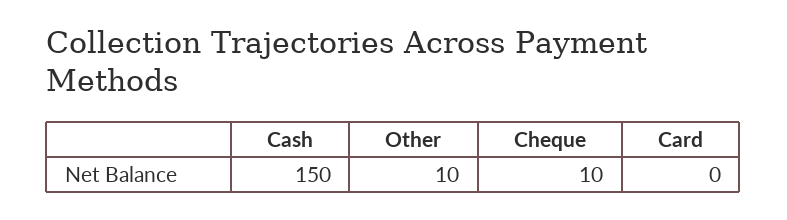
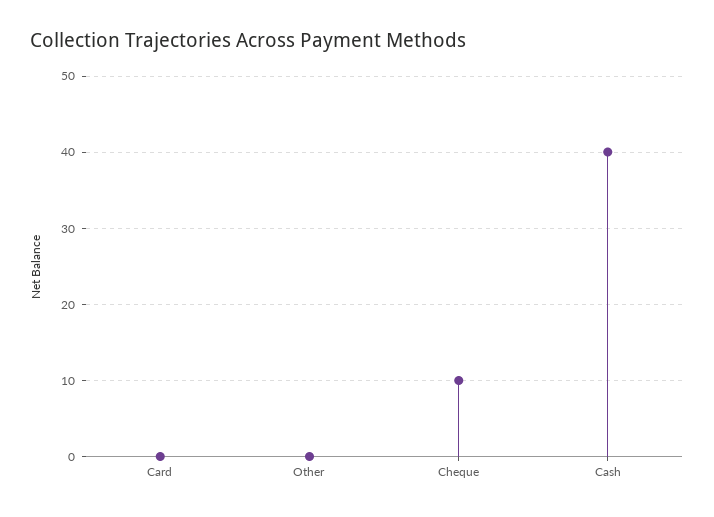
Cash: 150 -> 40
Other: 10 -> 0

